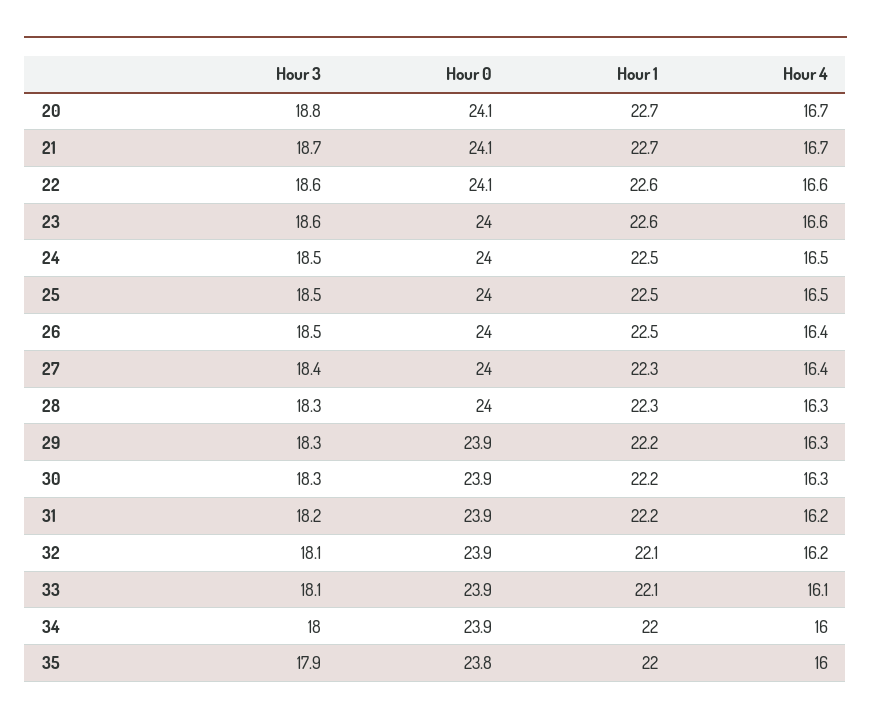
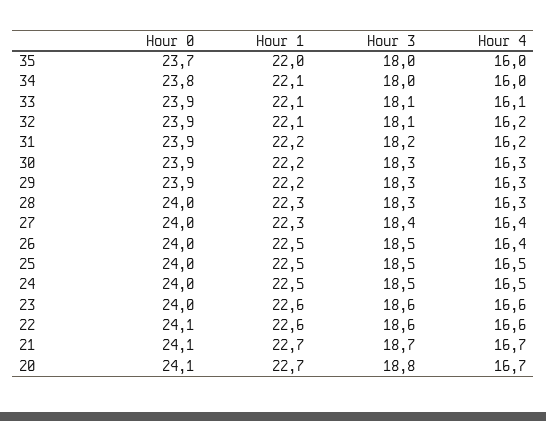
Hour 0, 34: 23.9 -> 23.8
Hour 1, 34: 22 -> 22.1
Hour 3, 35: 17.9 -> 18
Hour 0, 35: 23.8 -> 23.7

